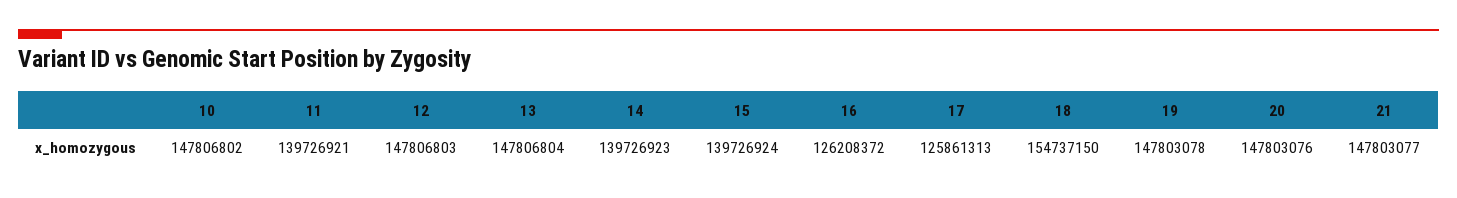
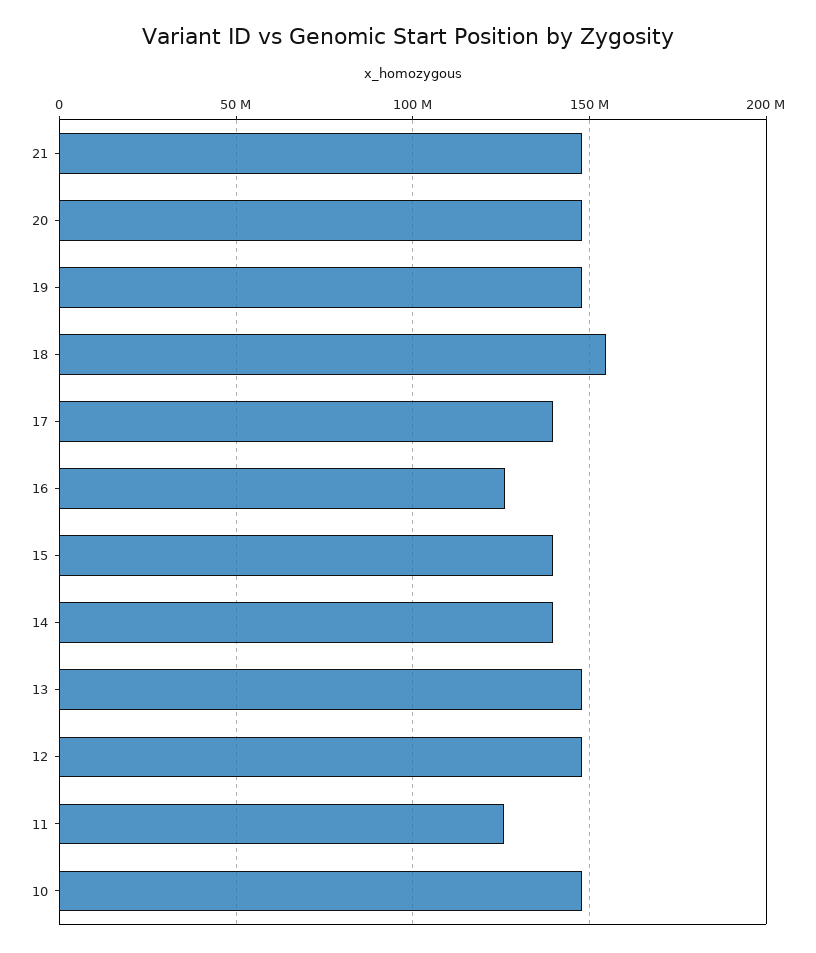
11: 139726921 -> 125000000
17: 125861313 -> 140000000

